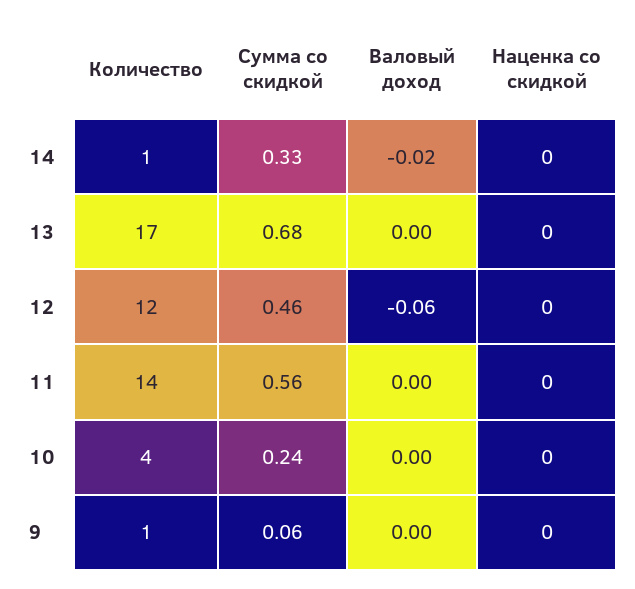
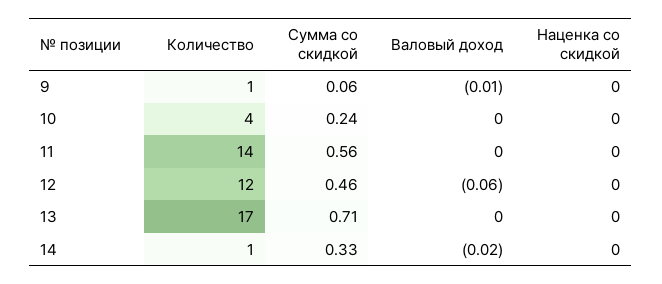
Сумма со скидкой, 13: 0.68 -> 0.71
Валовый доход, 9: 0 -> -0.01

